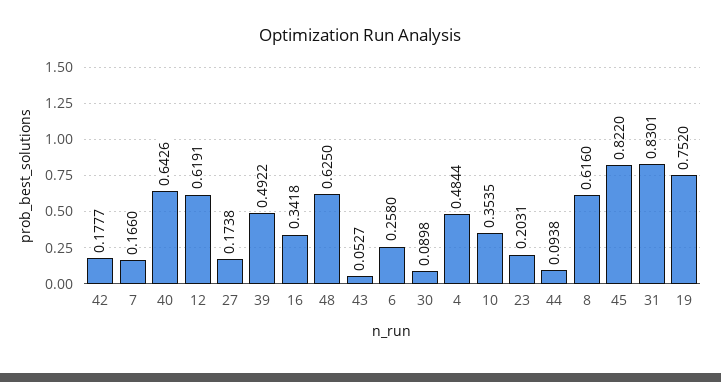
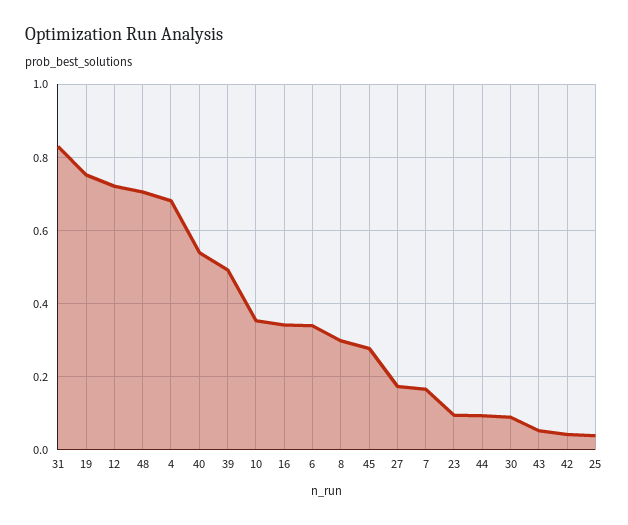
42: 0.1777 -> 0.04
40: 0.6426 -> 0.54
12: 0.6191 -> 0.72
48: 0.625 -> 0.7
6: 0.258 -> 0.34
4: 0.4844 -> 0.68
23: 0.2031 -> 0.1
8: 0.616 -> 0.3
45: 0.822 -> 0.28
25: none -> 0.04

